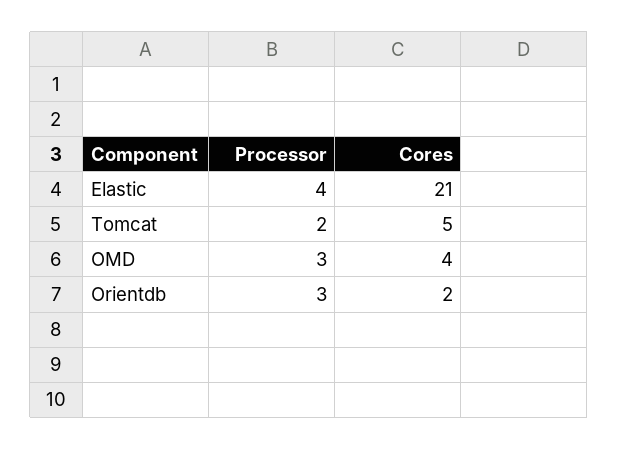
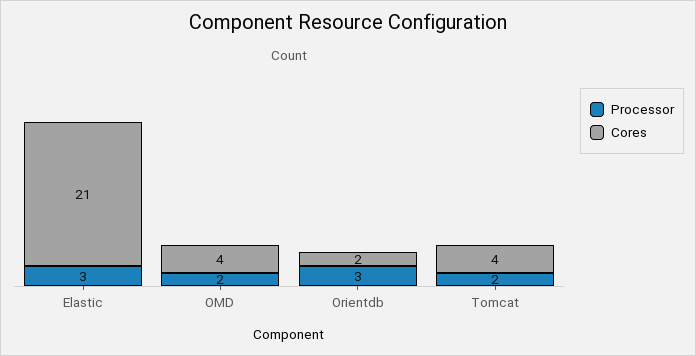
Processor, Elastic: 4 -> 3
Cores, Tomcat: 5 -> 4
Processor, OMD: 3 -> 2

